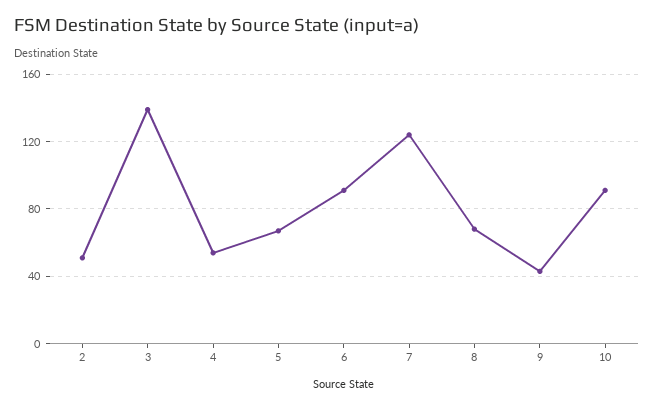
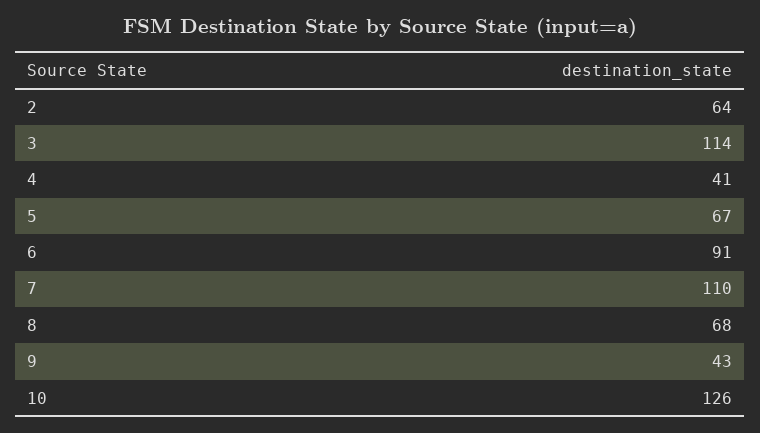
2: 50 -> 64
3: 140 -> 114
4: 55 -> 41
7: 125 -> 110
10: 90 -> 126

